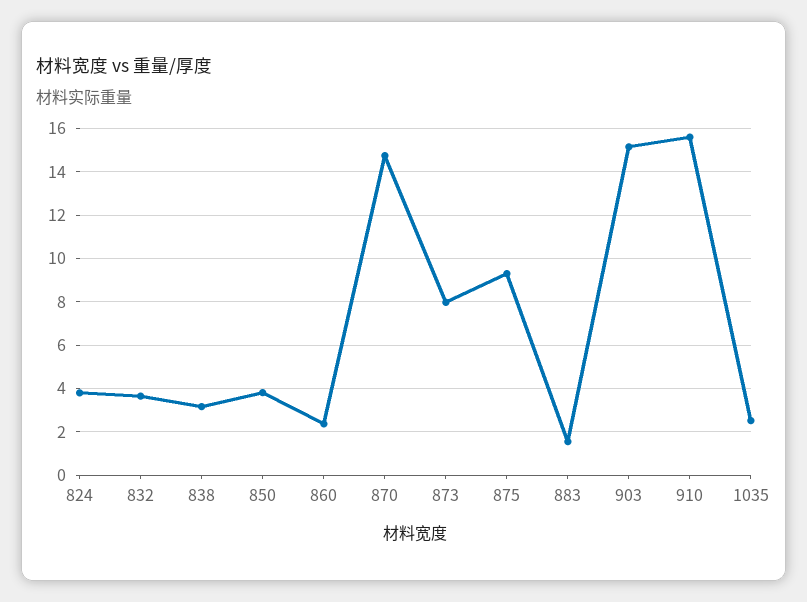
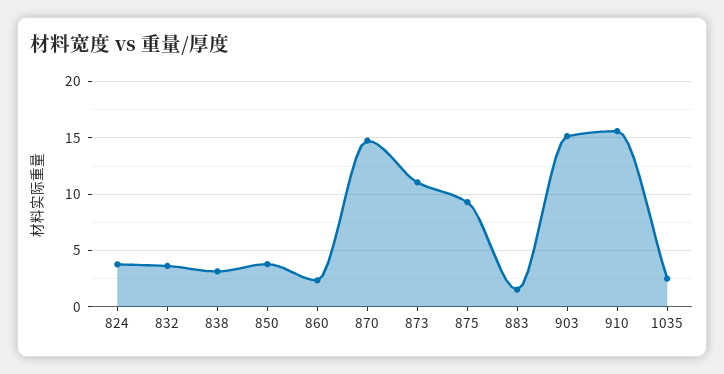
873: 8 -> 11

